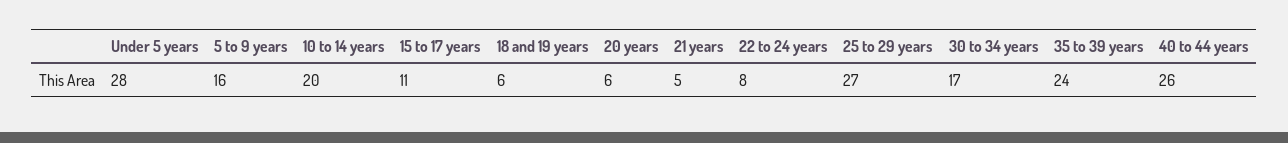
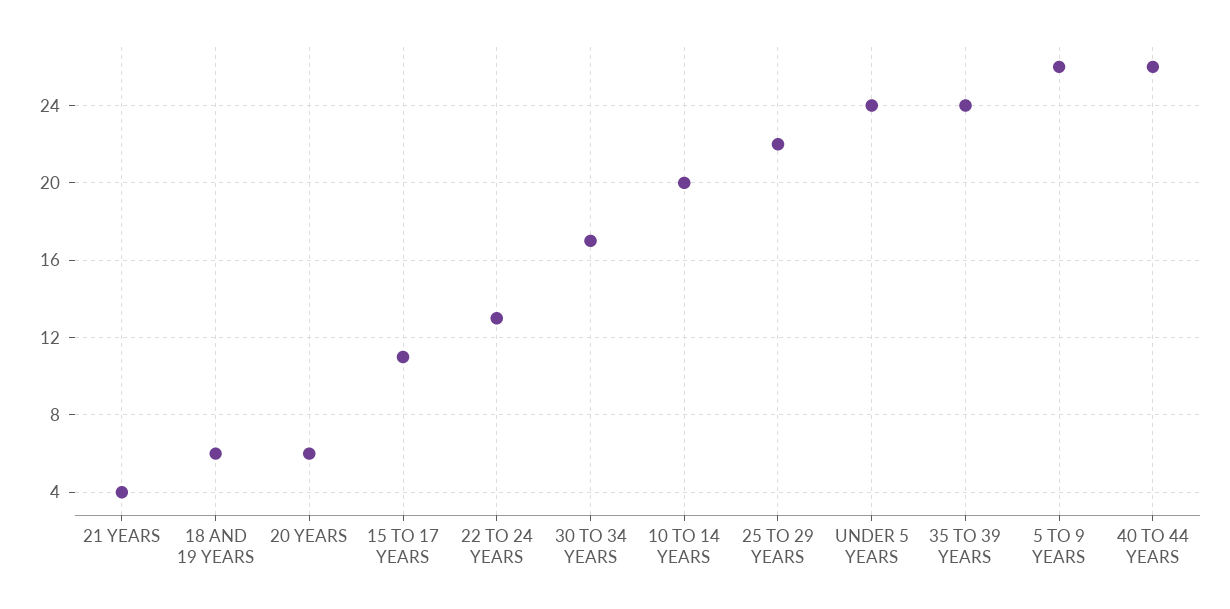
Under 5 years: 28 -> 24
5 to 9 years: 16 -> 26
21 years: 5 -> 4
22 to 24 years: 8 -> 13
25 to 29 years: 27 -> 22

